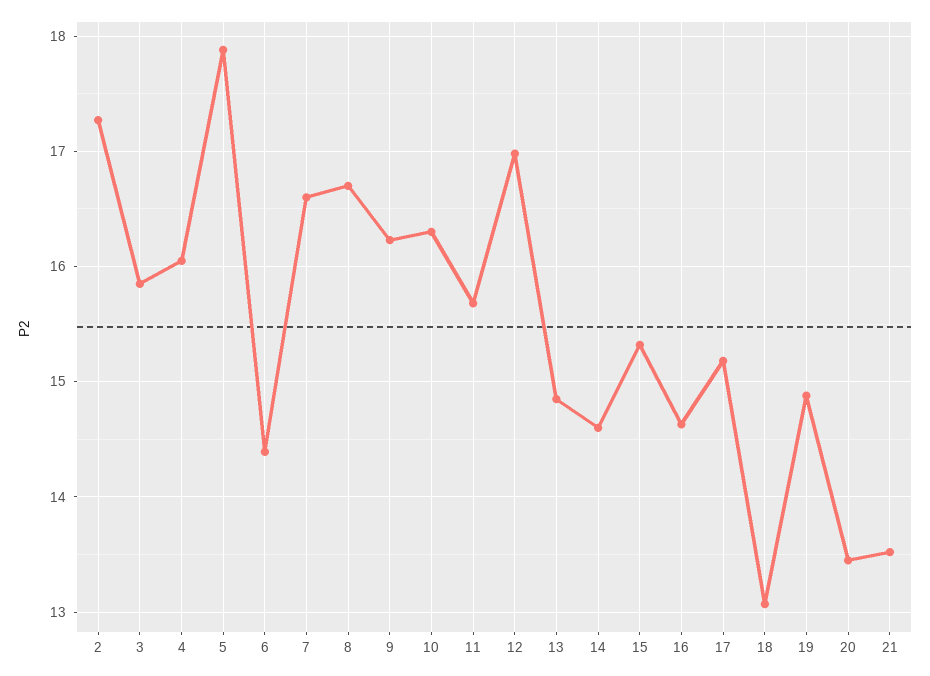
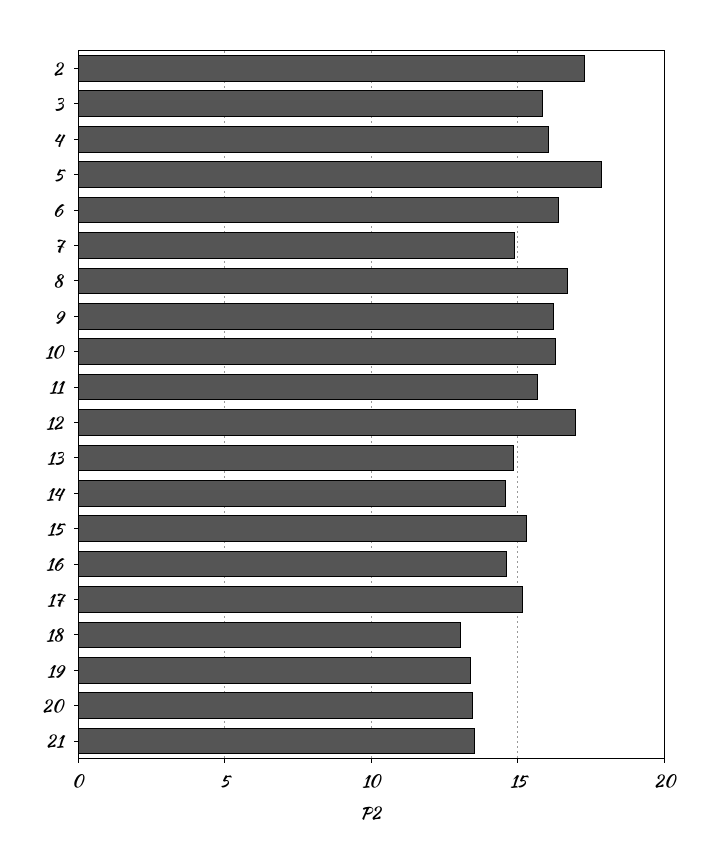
6: 14.4 -> 16.5
7: 16.6 -> 15
19: 14.9 -> 13.5

